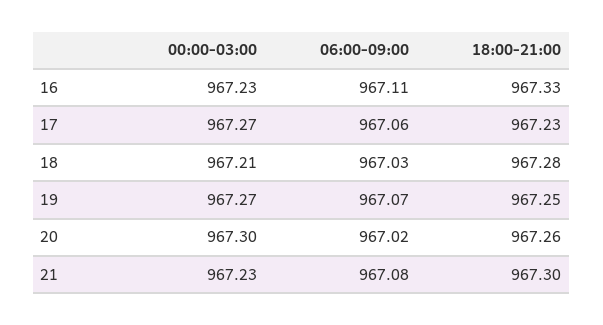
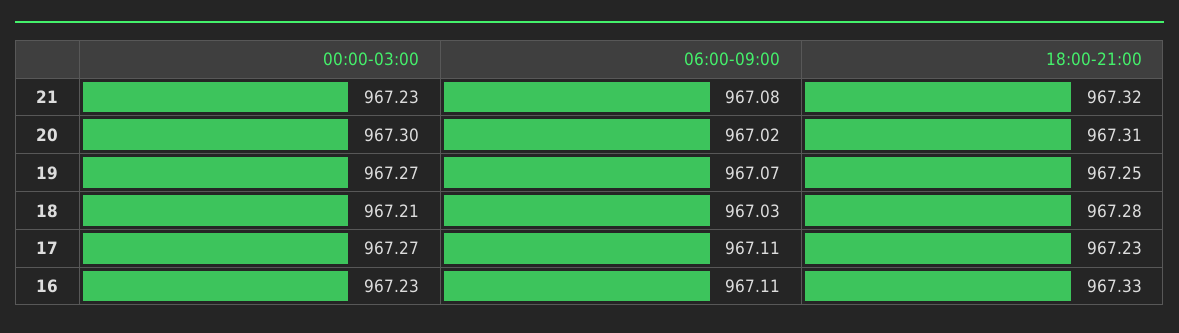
06:00-09:00, 17: 967.06 -> 967.11
18:00-21:00, 20: 967.26 -> 967.31
18:00-21:00, 21: 967.3 -> 967.32

